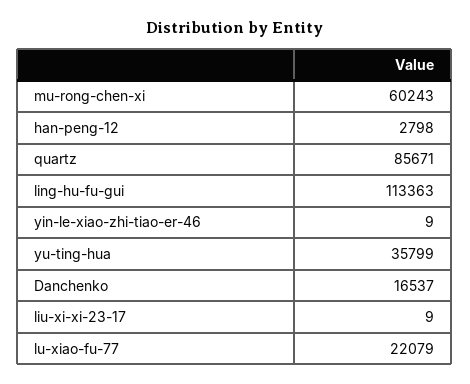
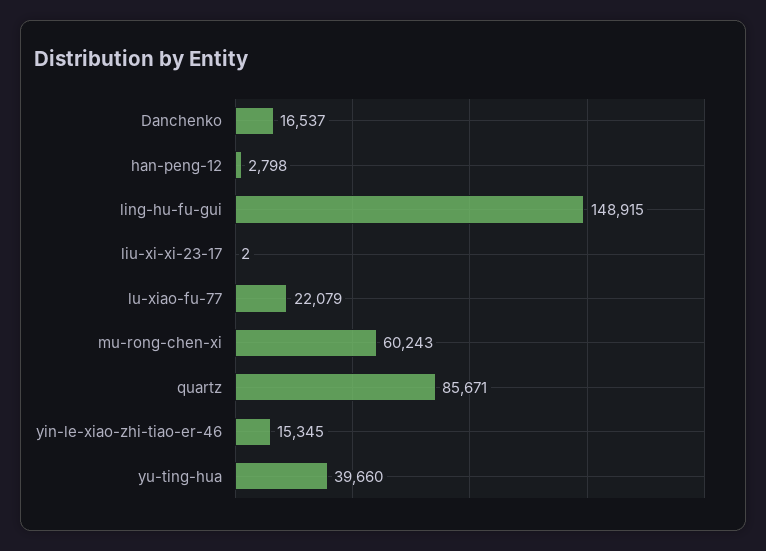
ling-hu-fu-gui: 113363 -> 148915
yin-le-xiao-zhi-tiao-er-46: 9 -> 15345
yu-ting-hua: 35799 -> 39660
liu-xi-xi-23-17: 9 -> 2

